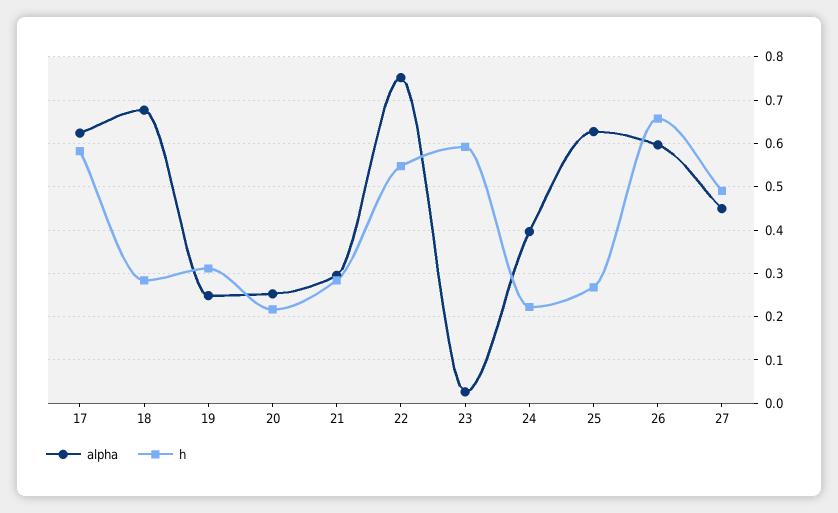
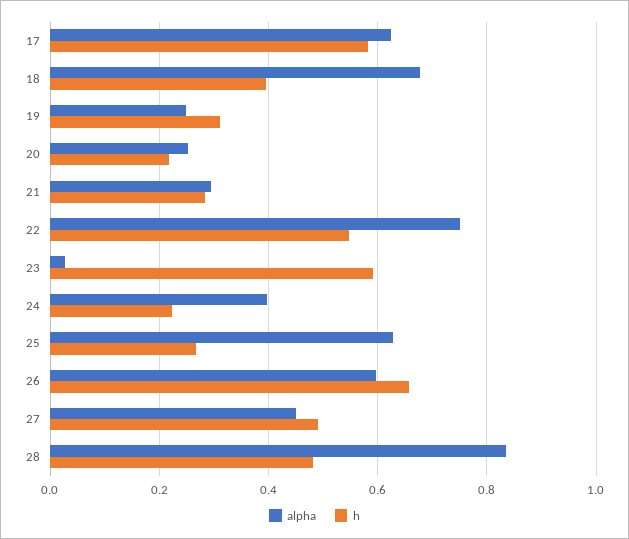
h, 18: 0.28 -> 0.4
alpha, 28: none -> 0.84
h, 28: none -> 0.48

